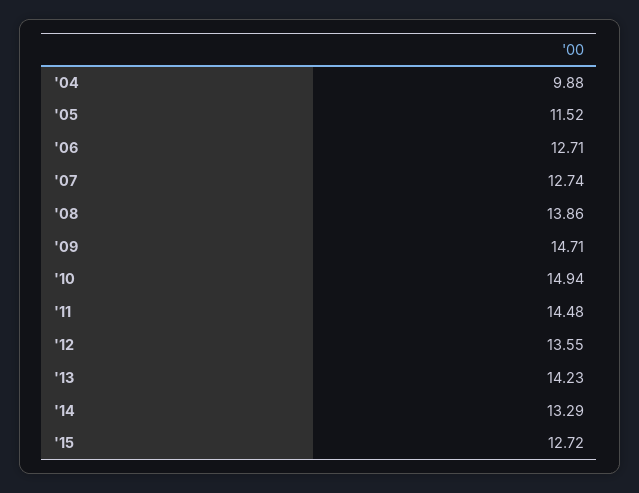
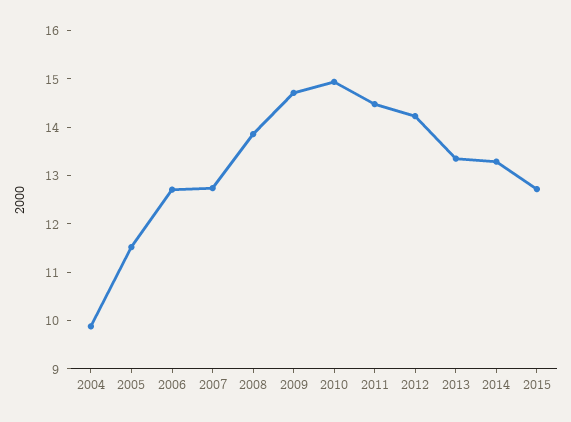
'12: 13.55 -> 14.2
'13: 14.23 -> 13.4

